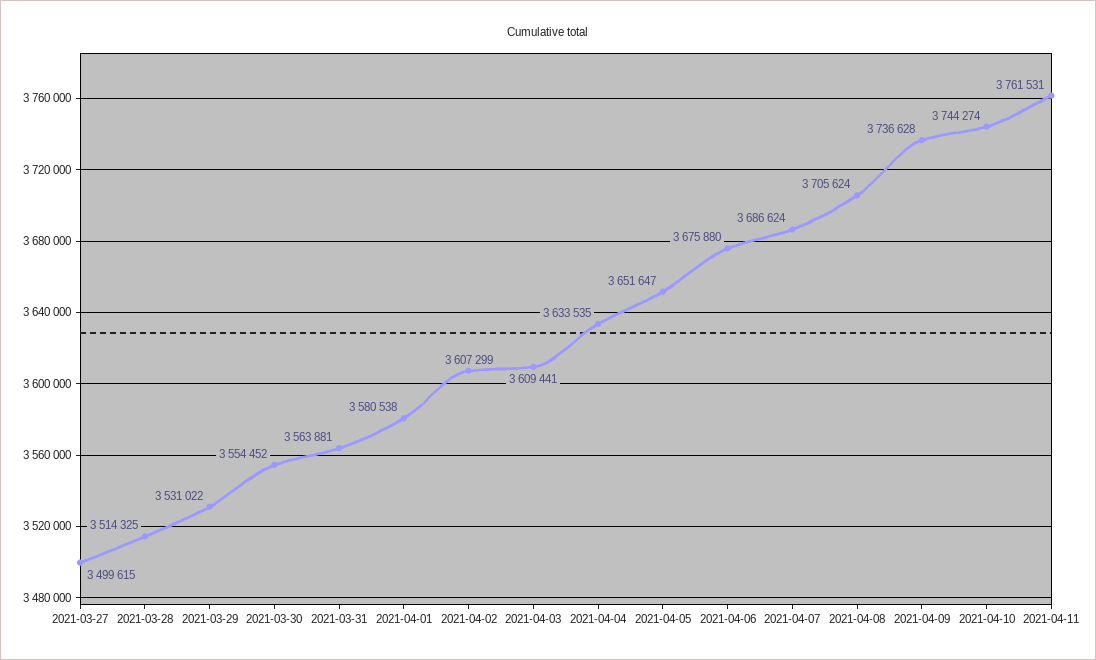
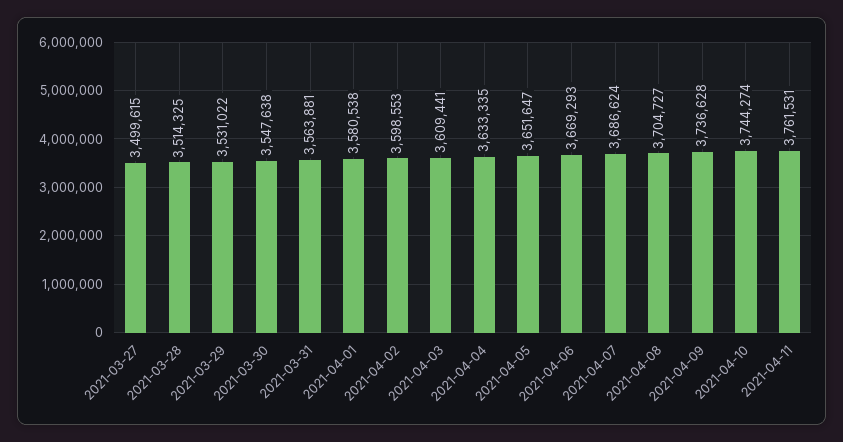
2021-03-30: 3554452 -> 3547638
2021-04-02: 3607299 -> 3598553
2021-04-04: 3633535 -> 3633335
2021-04-06: 3675880 -> 3669293
2021-04-08: 3705624 -> 3704727

